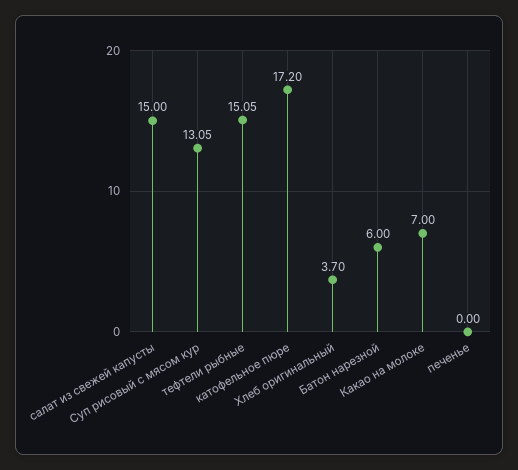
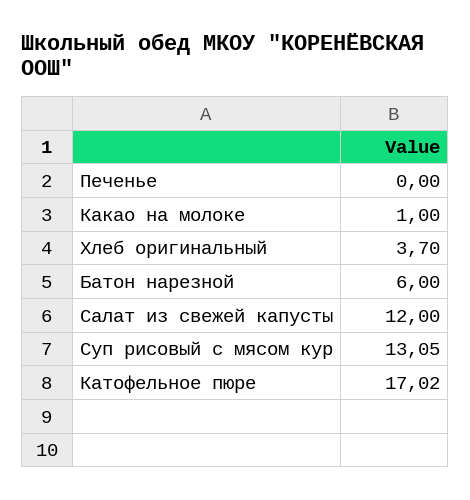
салат из свежей капусты: 15 -> 12
тефтели рыбные: 15.05 -> none
катофельное пюре: 17.2 -> 17.02
Какао на молоке: 7 -> 1

